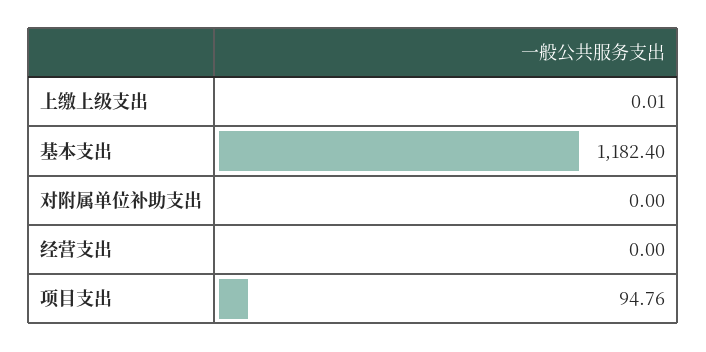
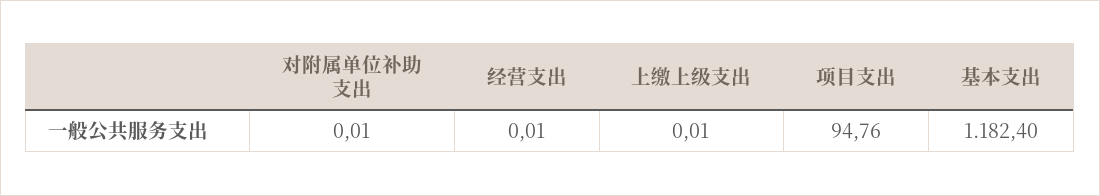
对附属单位补助支出: 0 -> 0.01
经营支出: 0 -> 0.01

